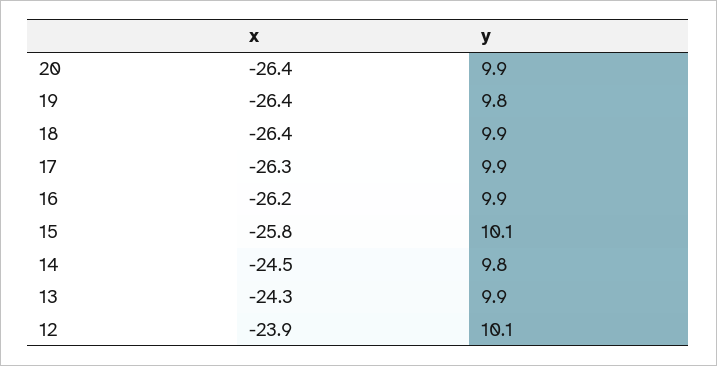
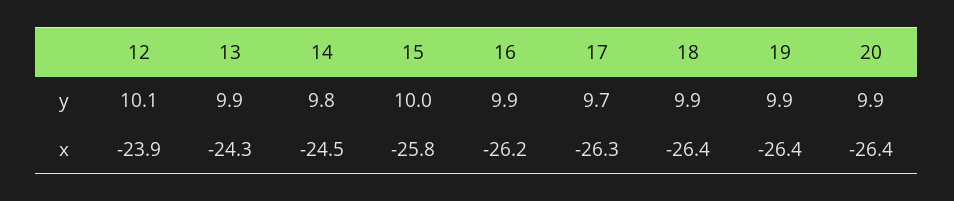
y, 19: 9.8 -> 9.9
y, 17: 9.9 -> 9.7
y, 15: 10.1 -> 10

